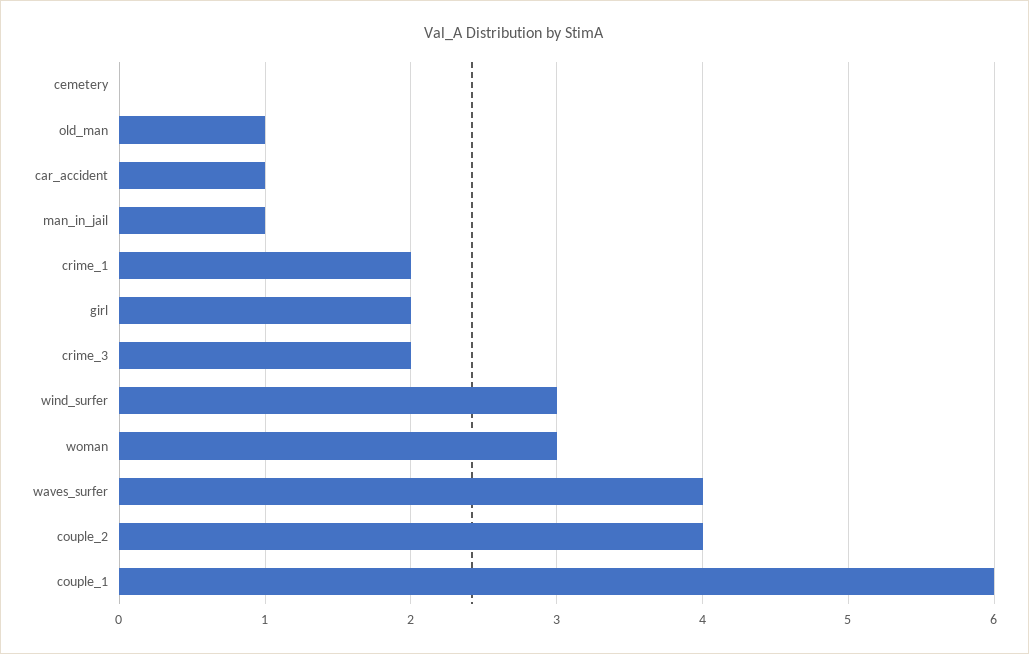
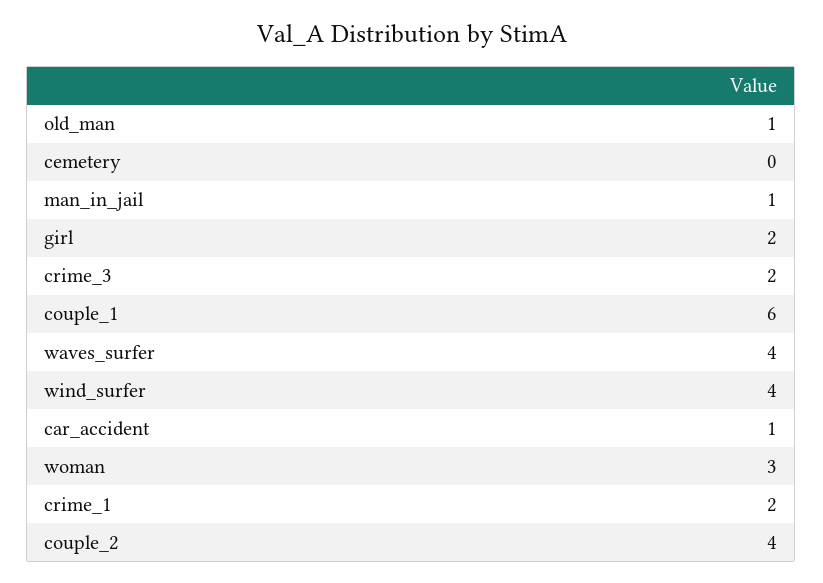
wind_surfer: 3 -> 4

